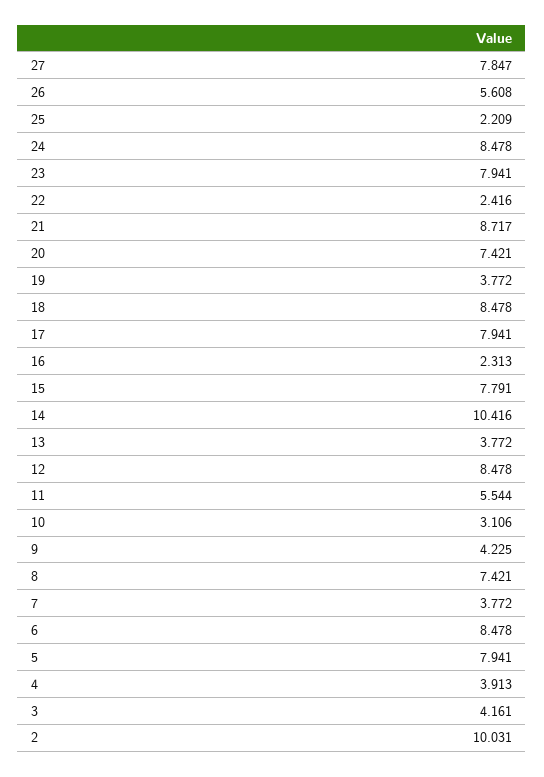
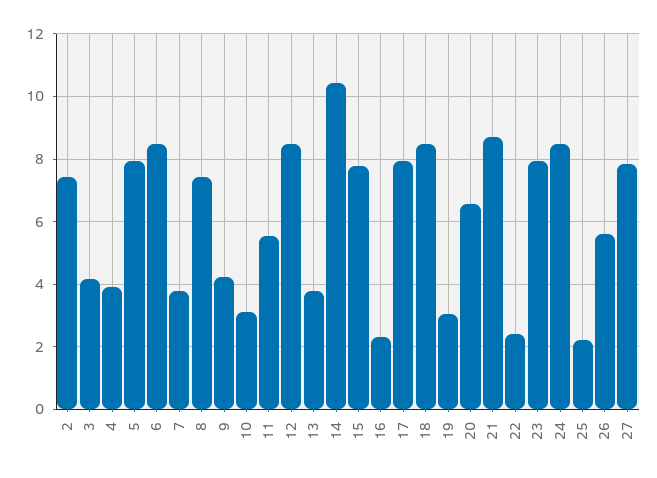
20: 7.421 -> 6.6
19: 3.772 -> 3
2: 10.031 -> 7.4

